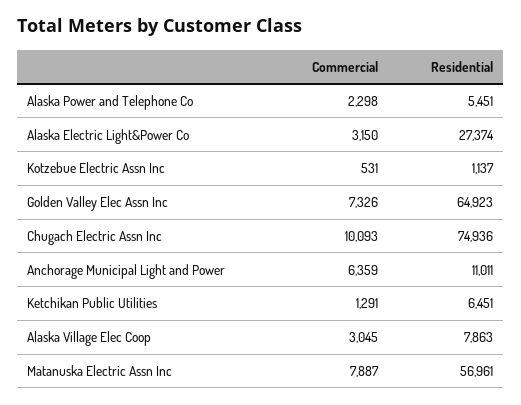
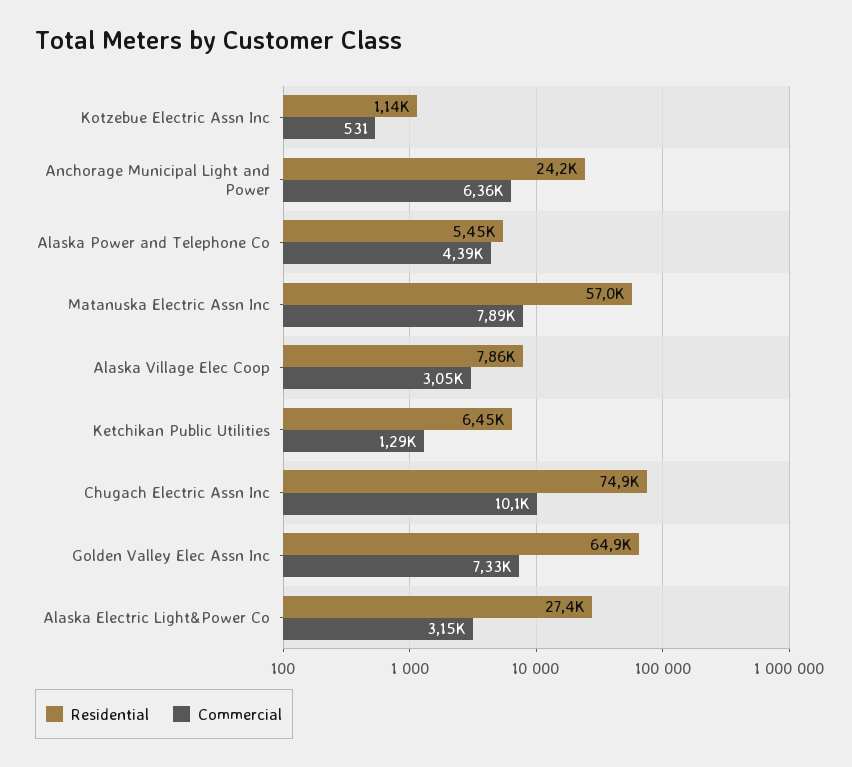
Commercial, Alaska Power and Telephone Co: 2298 -> 4390
Residential, Anchorage Municipal Light and Power: 11011 -> 24200

